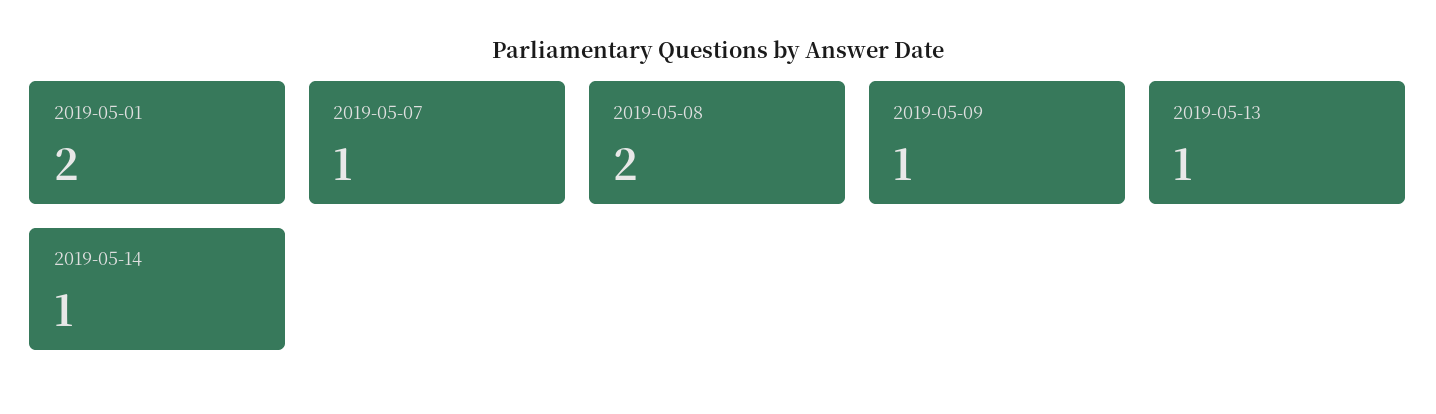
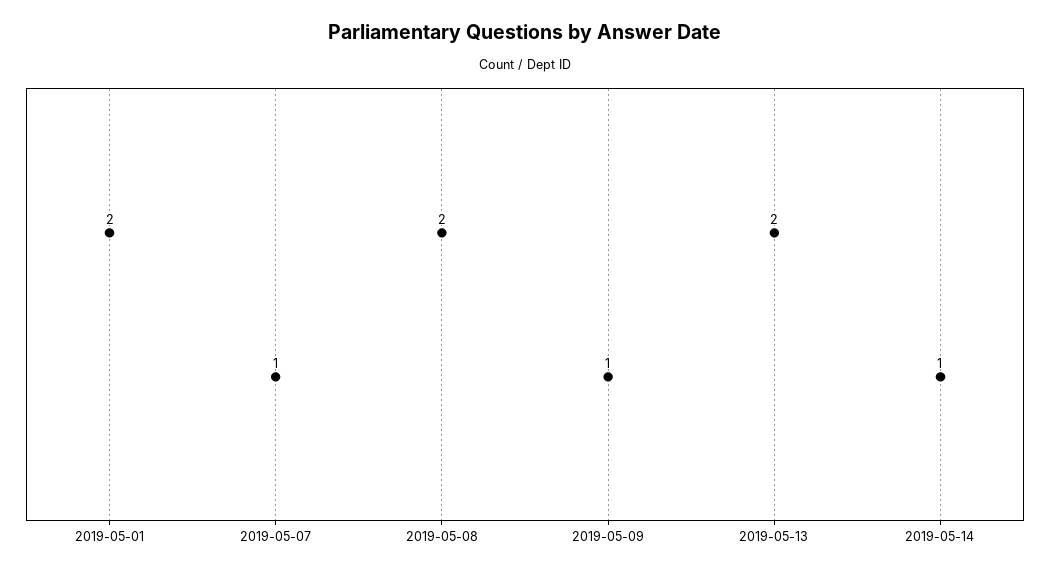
2019-05-13: 1 -> 2

